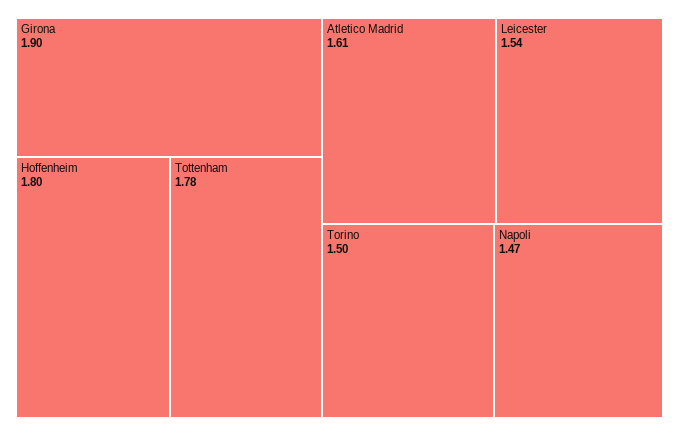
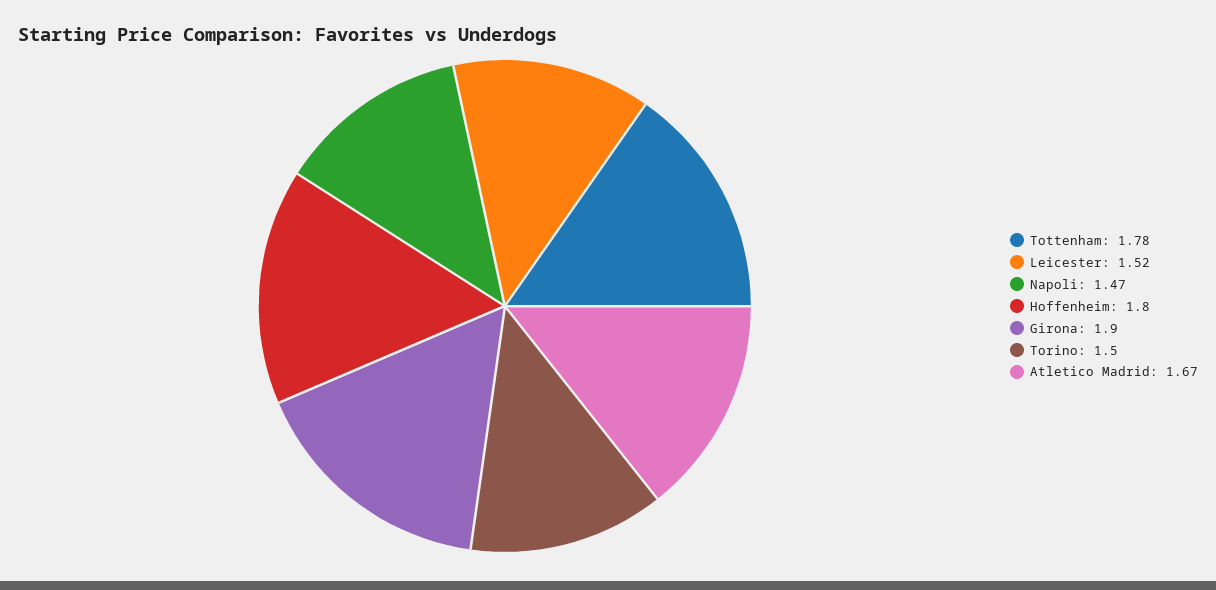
Atletico Madrid: 1.61 -> 1.67
Leicester: 1.54 -> 1.52

